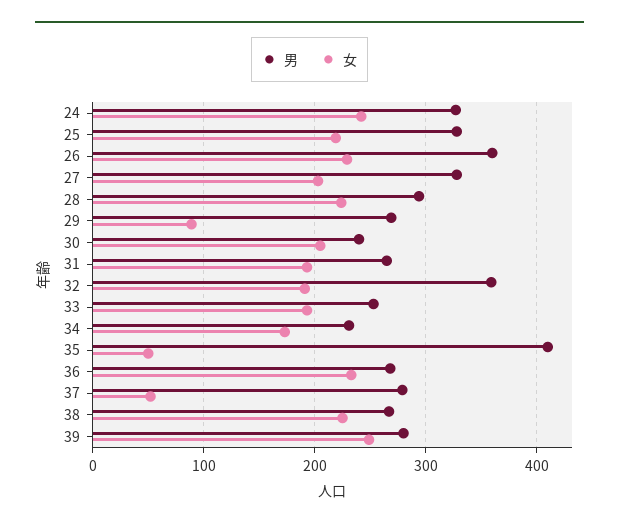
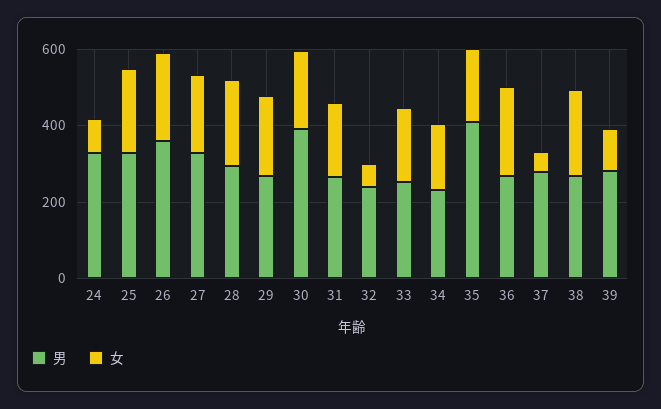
女, 24: 240 -> 100
女, 29: 90 -> 200
男, 30: 240 -> 400
男, 32: 360 -> 250
女, 32: 190 -> 50
女, 35: 50 -> 200
女, 39: 250 -> 100

